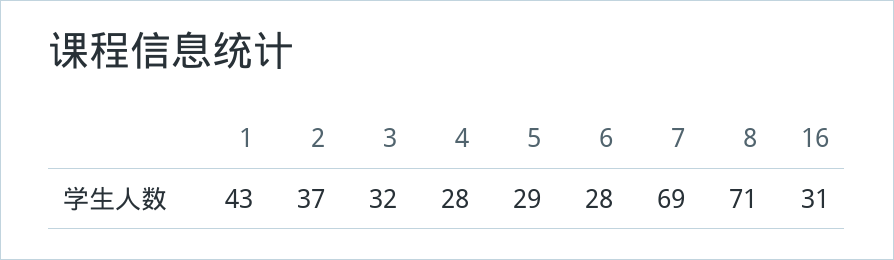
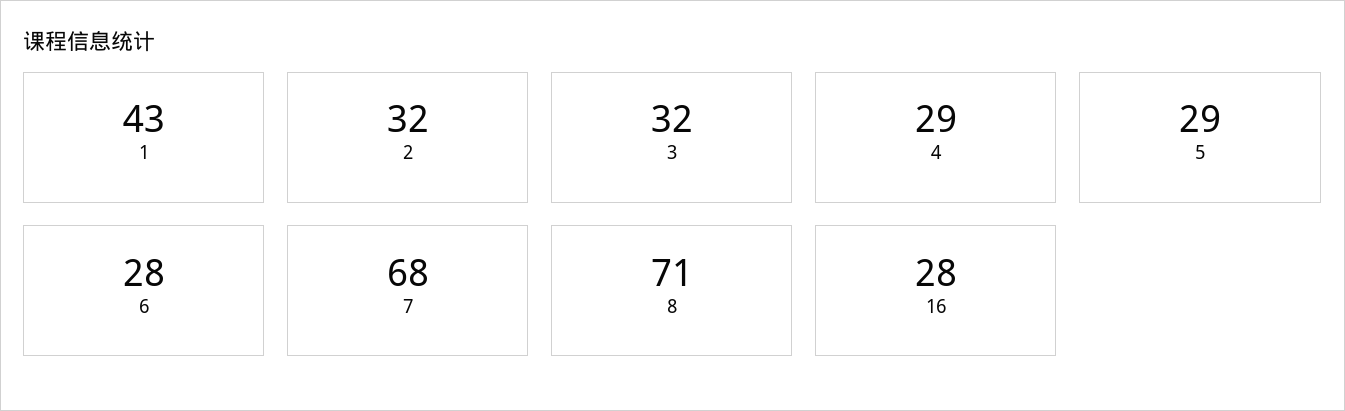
2: 37 -> 32
4: 28 -> 29
7: 69 -> 68
16: 31 -> 28

